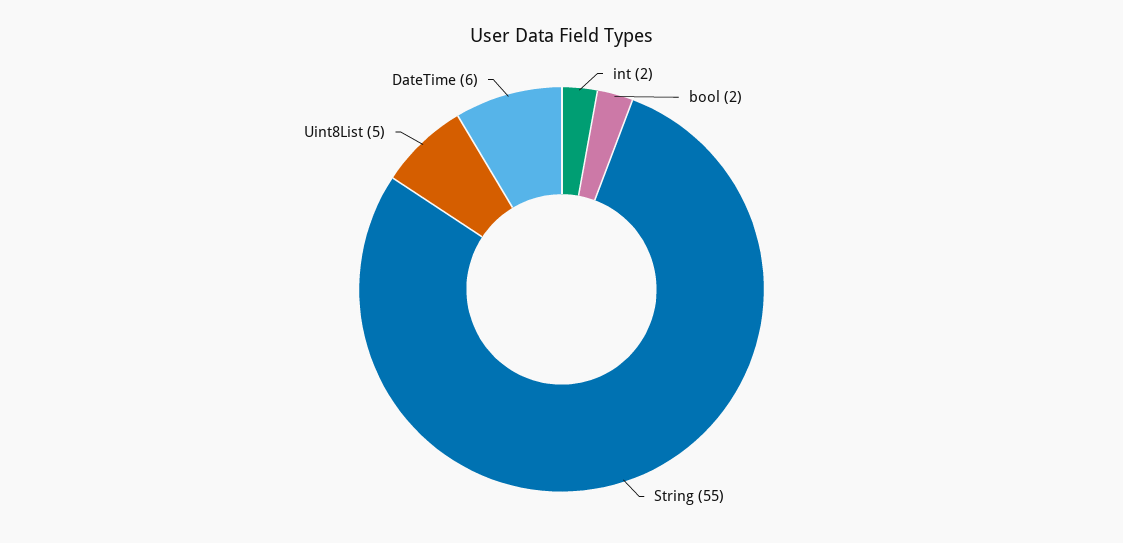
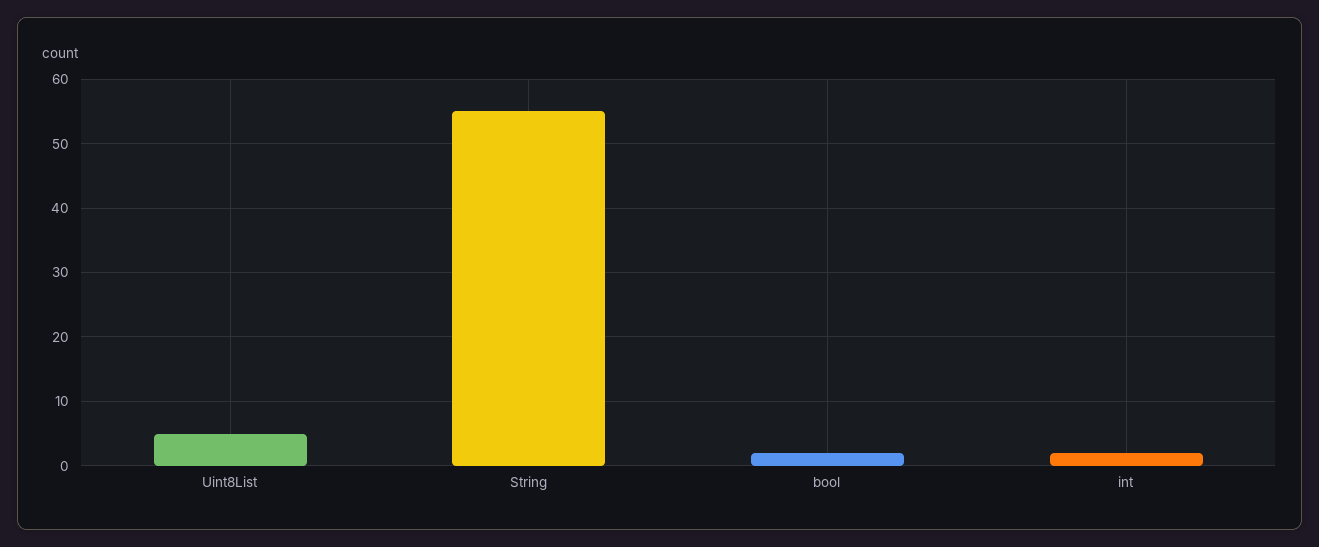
DateTime: 6 -> none

